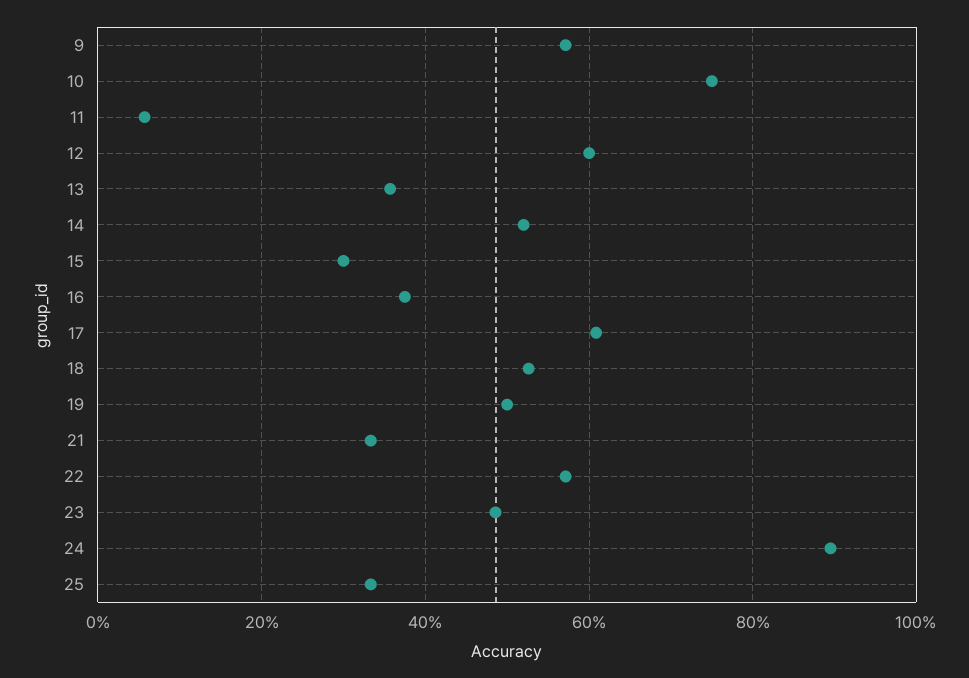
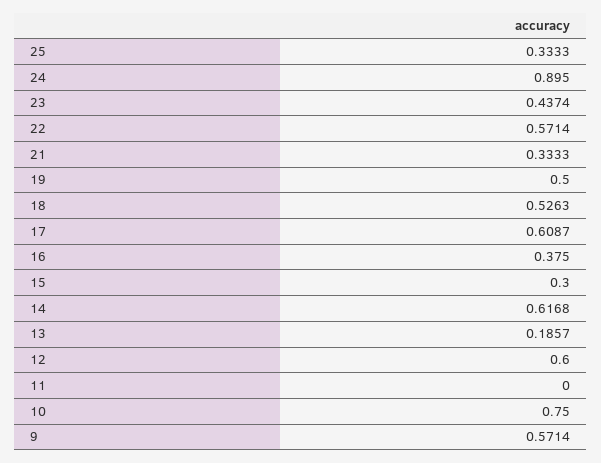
11: 0.06 -> 0
13: 0.36 -> 0.1857
14: 0.52 -> 0.6168
23: 0.48 -> 0.4374

